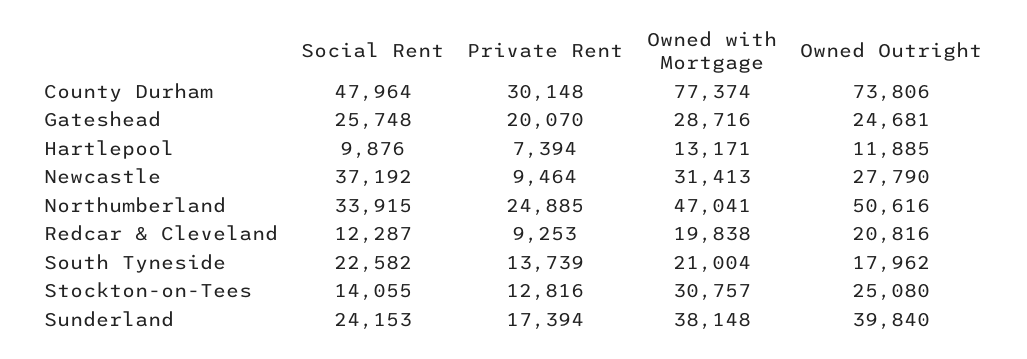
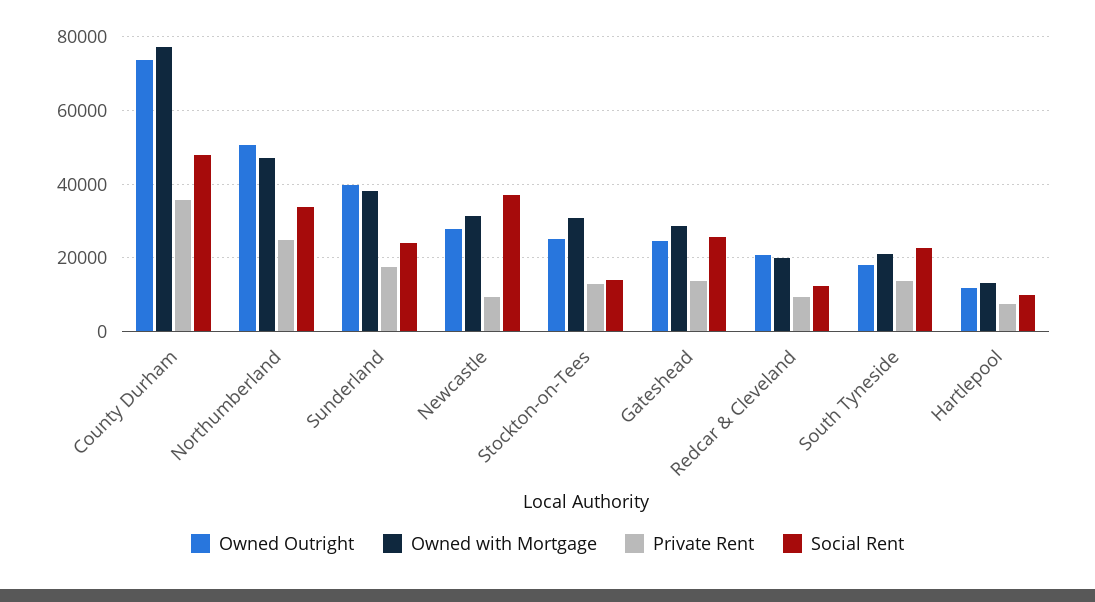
Private Rent, County Durham: 30148 -> 36000
Private Rent, Gateshead: 20070 -> 14000

